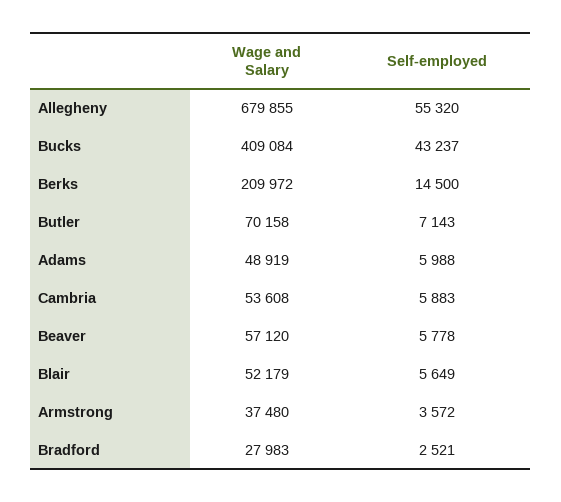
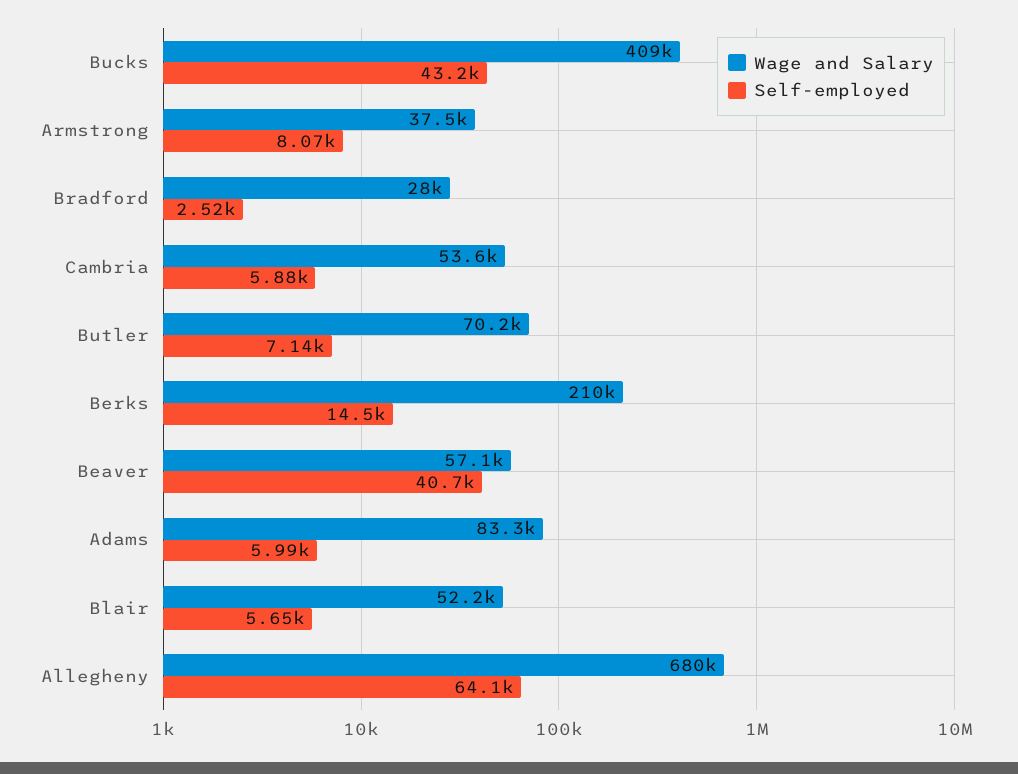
Self-employed, Allegheny: 55320 -> 64100
Wage and Salary, Adams: 48919 -> 83300
Self-employed, Beaver: 5778 -> 40700
Self-employed, Armstrong: 3572 -> 8070

